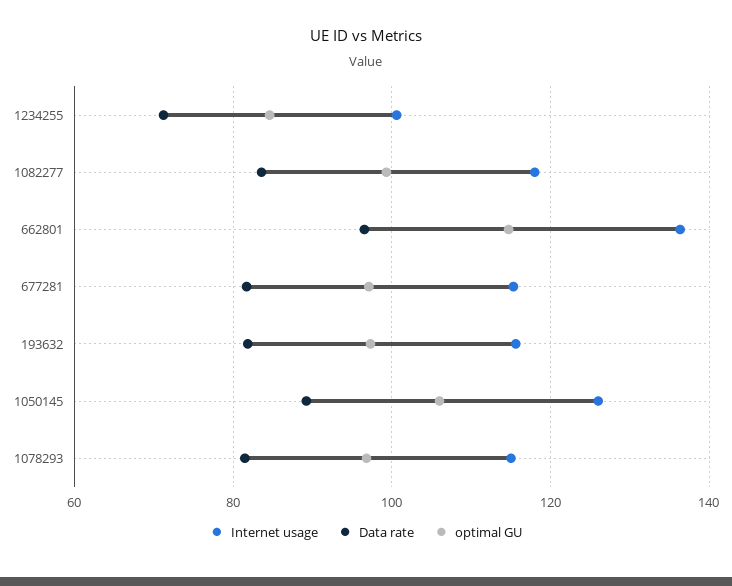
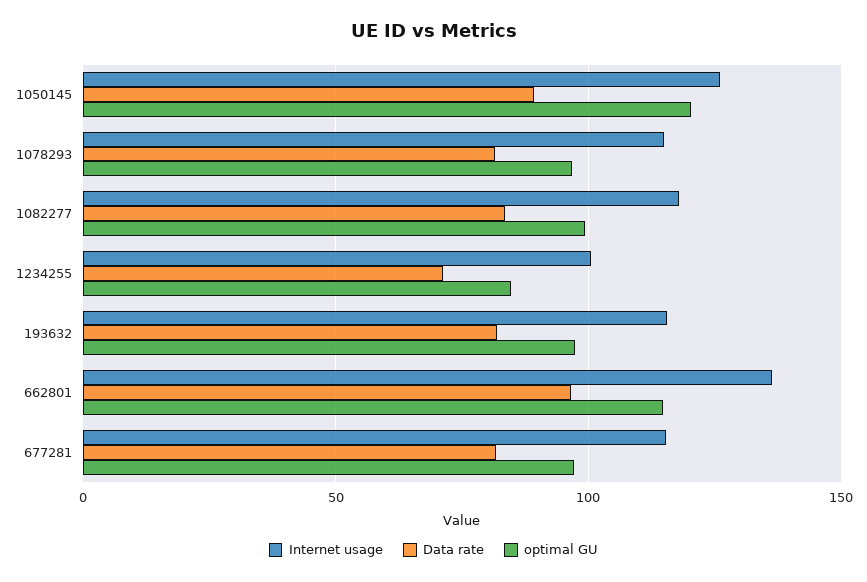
optimal GU, 1050145: 106 -> 120

